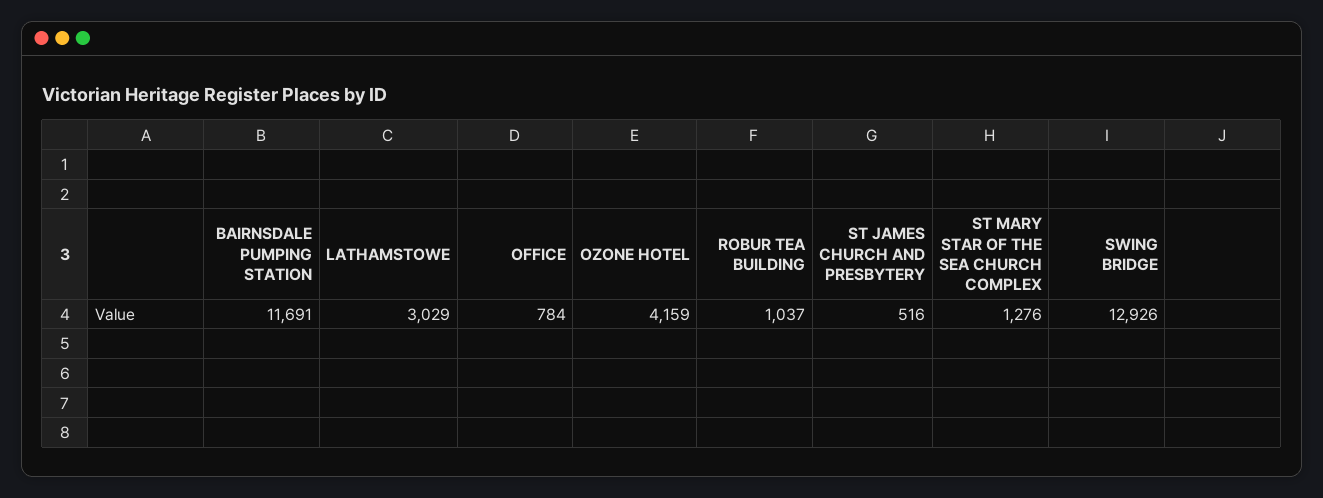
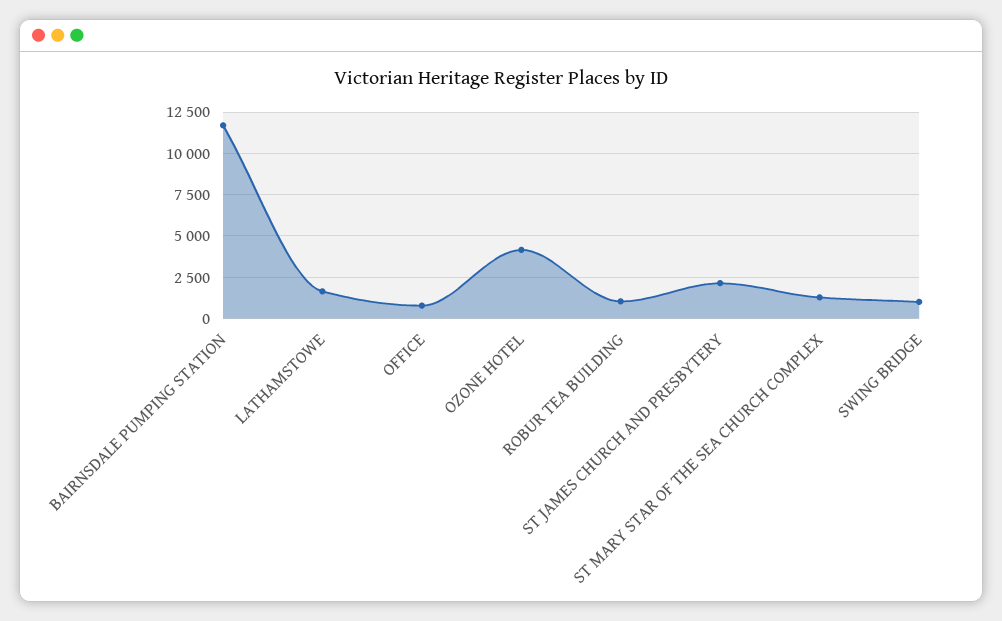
LATHAMSTOWE: 3029 -> 1500
ST JAMES CHURCH AND PRESBYTERY: 516 -> 2000
SWING BRIDGE: 12926 -> 1000

